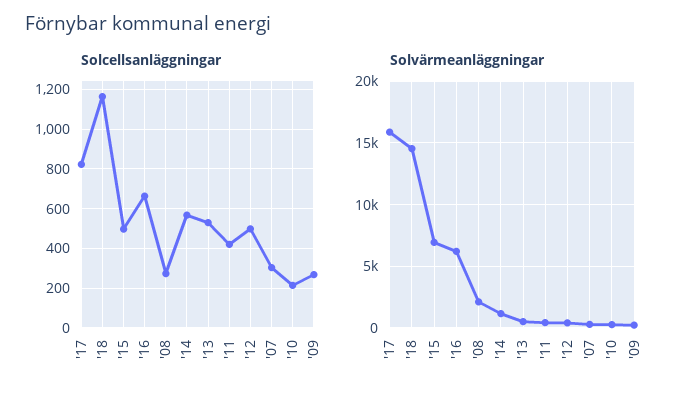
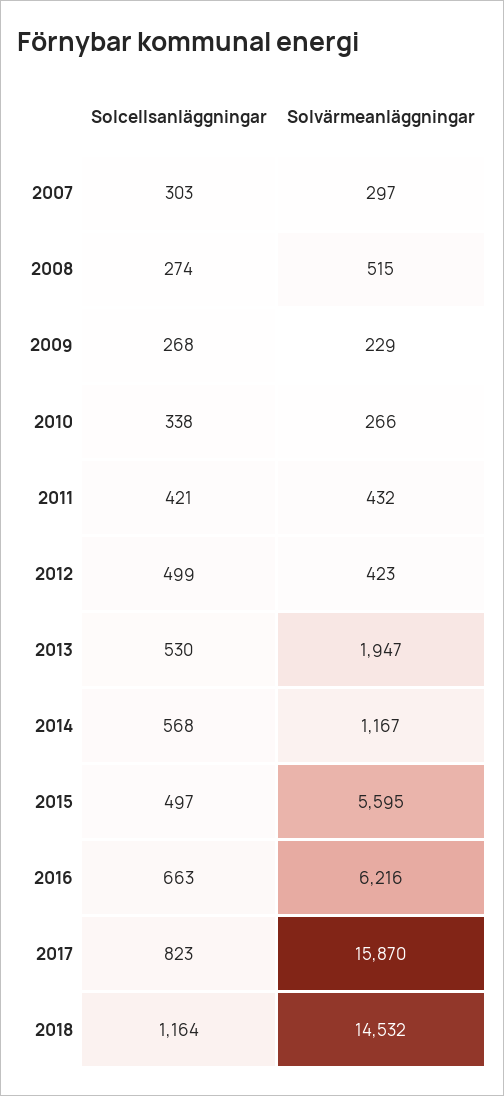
Solcellsanläggningar, '10: 200 -> 338
Solvärmeanläggningar, '15: 7000 -> 5595
Solvärmeanläggningar, '08: 2000 -> 515
Solvärmeanläggningar, '13: 500 -> 1947

